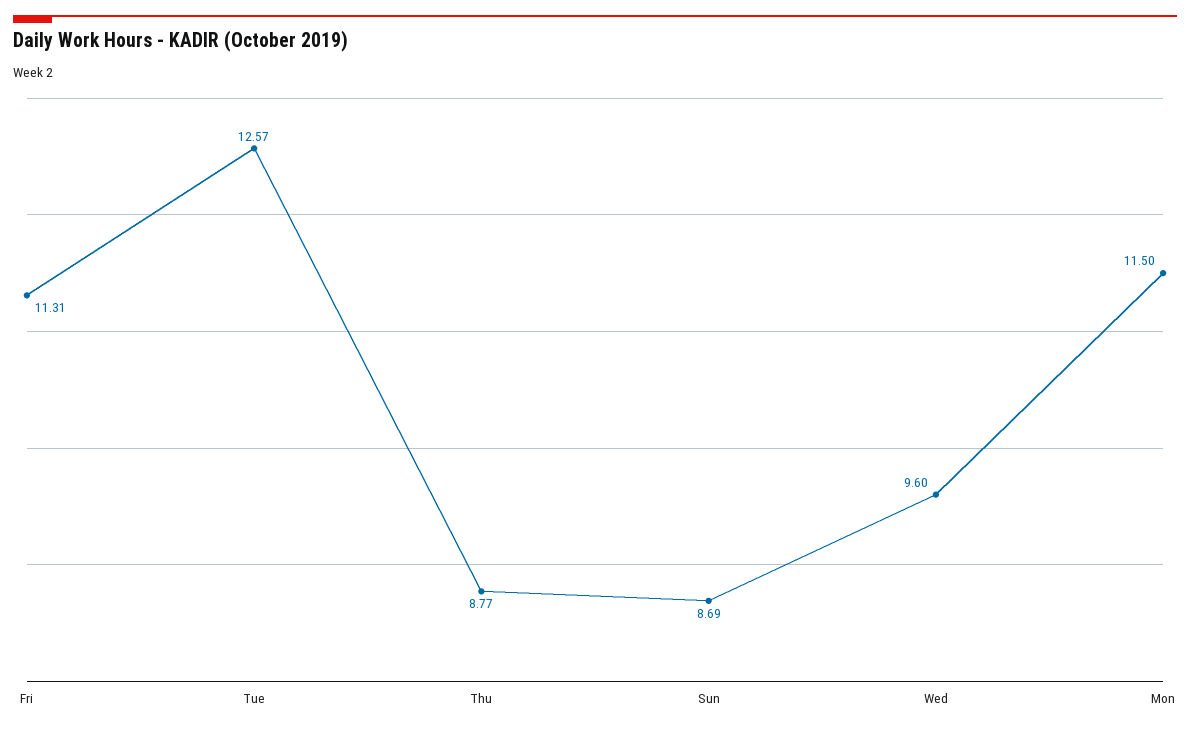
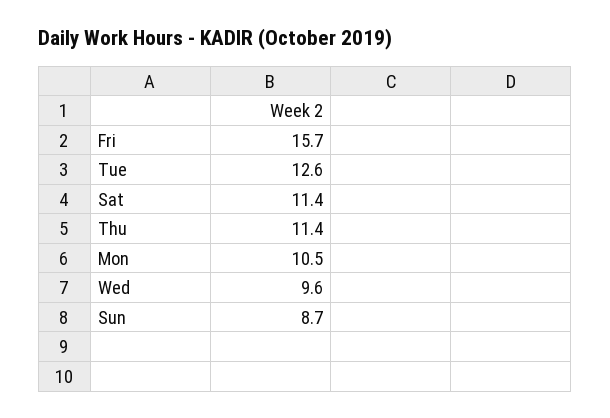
Fri: 11.31 -> 15.7
Thu: 8.77 -> 11.4
Mon: 11.5 -> 10.5
Sat: none -> 11.4

